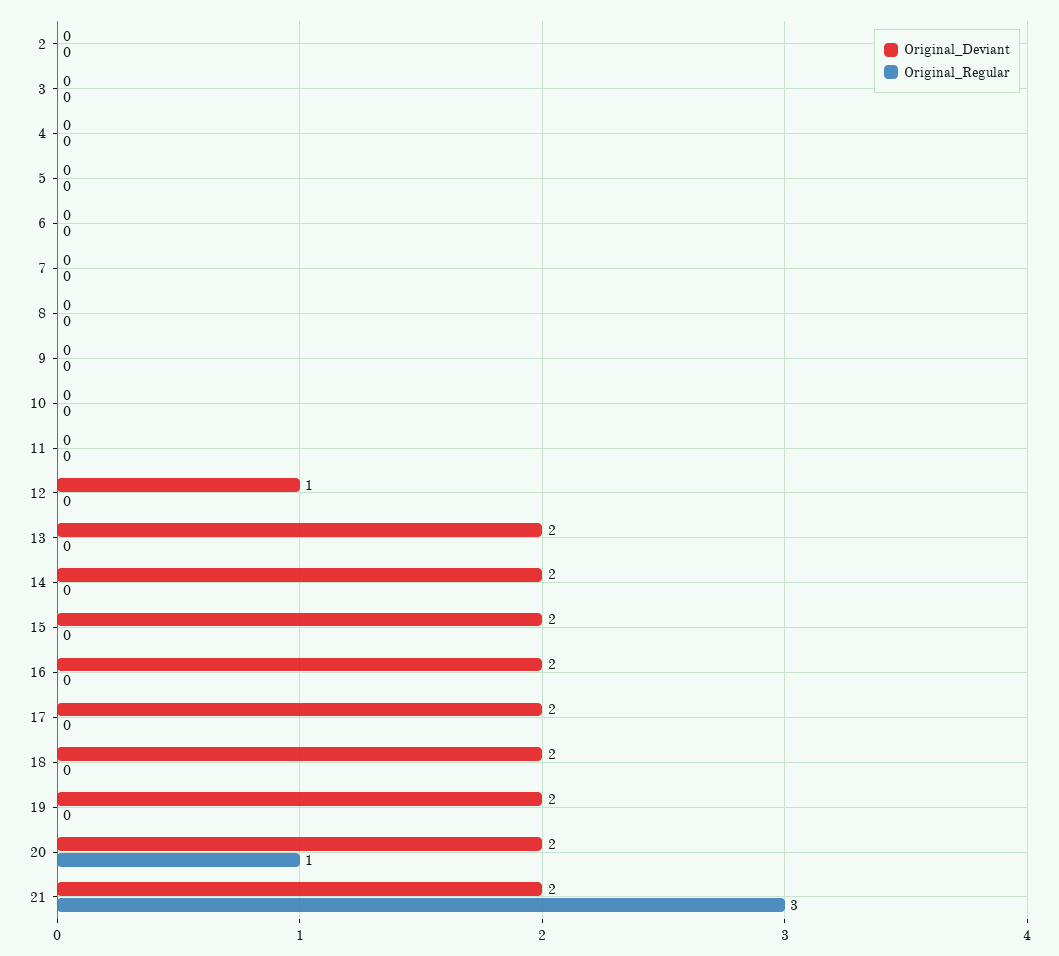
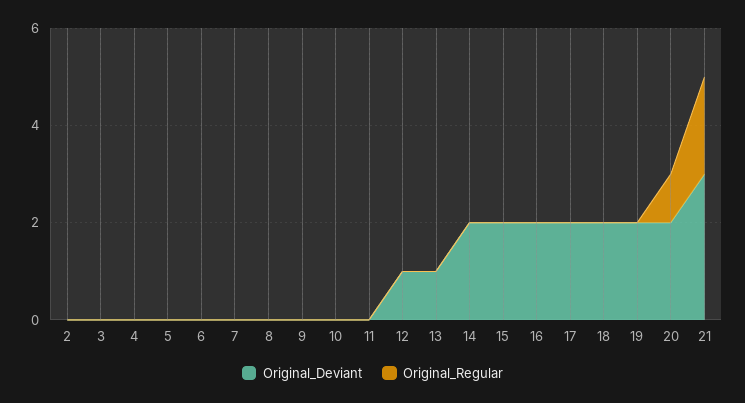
Original_Deviant, 13: 2 -> 1
Original_Deviant, 21: 2 -> 3
Original_Regular, 21: 3 -> 2

